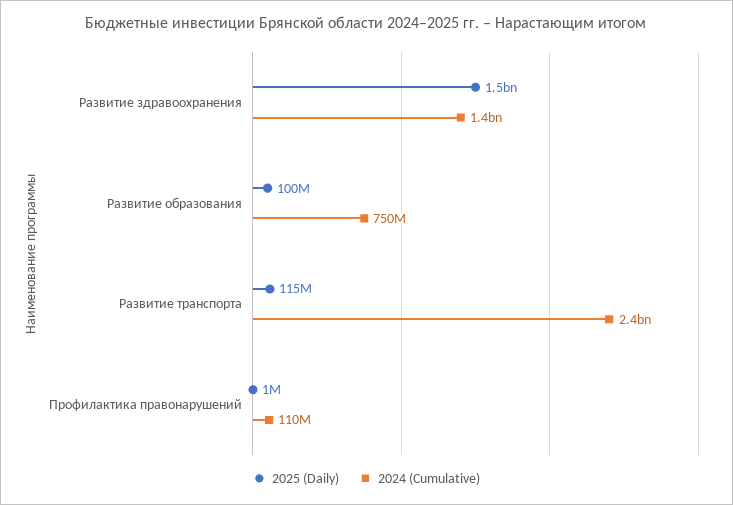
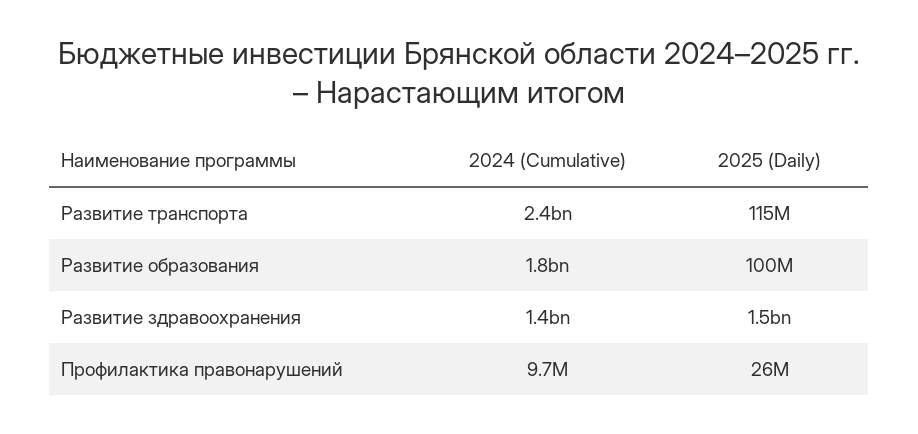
2024 (Cumulative), Развитие образования: 750000000 -> 1800000000
2025 (Daily), Профилактика правонарушений: 1000000 -> 26000000
2024 (Cumulative), Профилактика правонарушений: 110000000 -> 9700000

